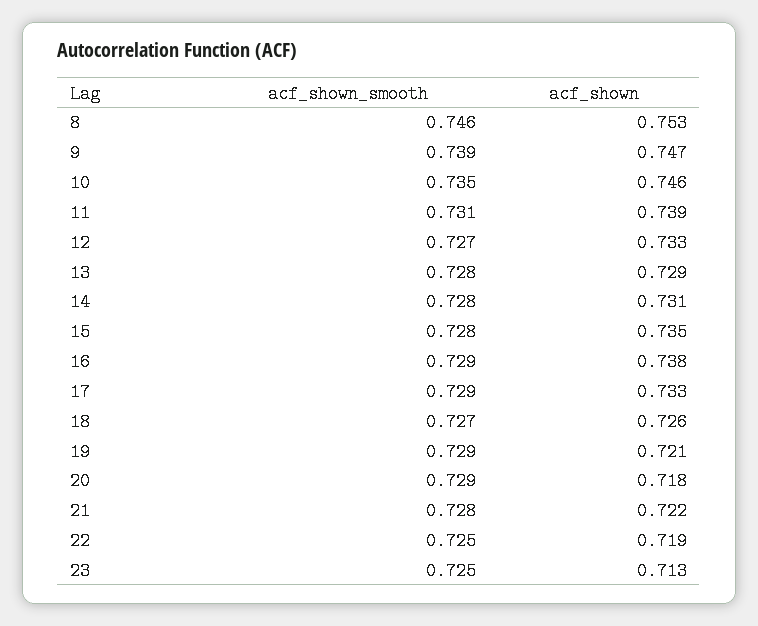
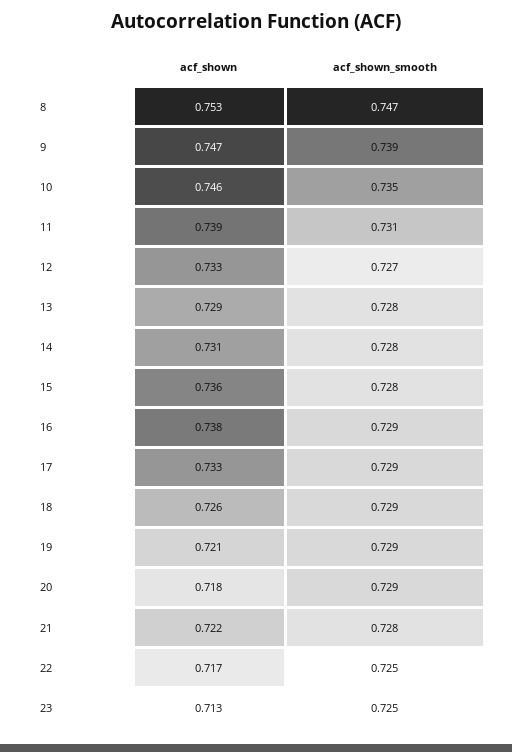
acf_shown_smooth, 8: 0.746 -> 0.747
acf_shown, 15: 0.735 -> 0.736
acf_shown_smooth, 18: 0.727 -> 0.729
acf_shown, 22: 0.719 -> 0.717

